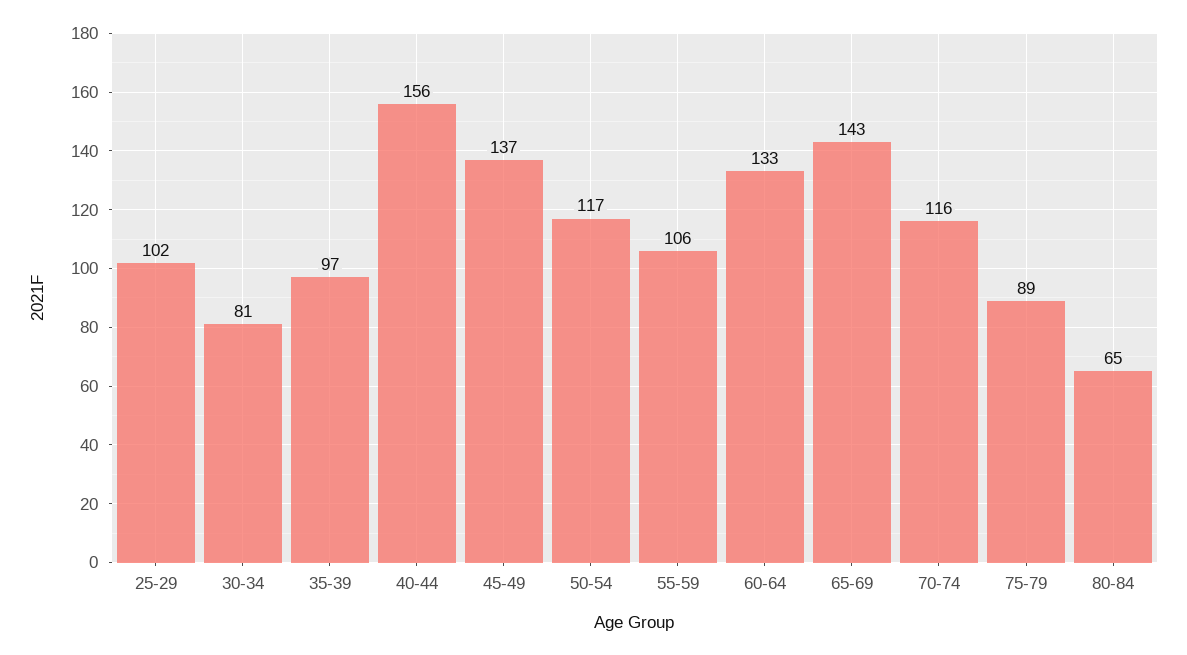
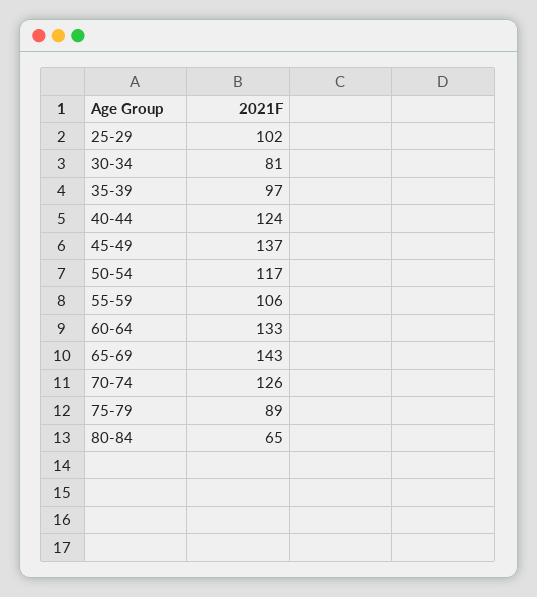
40-44: 156 -> 124
70-74: 116 -> 126

